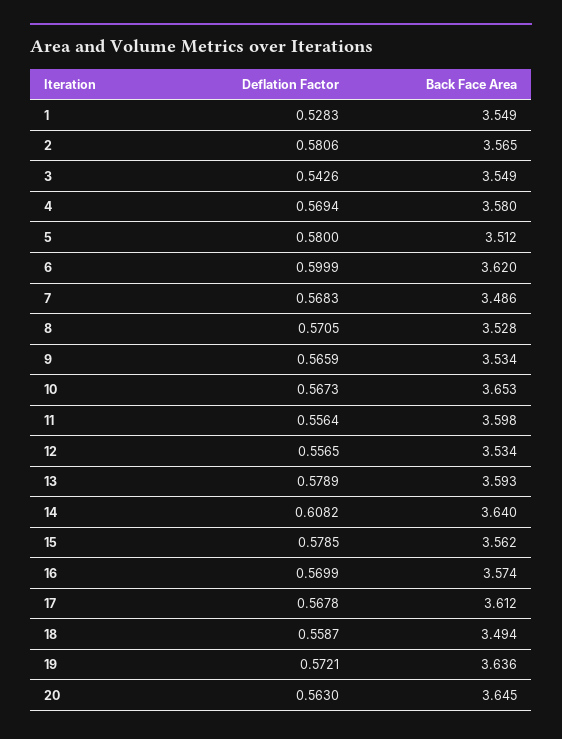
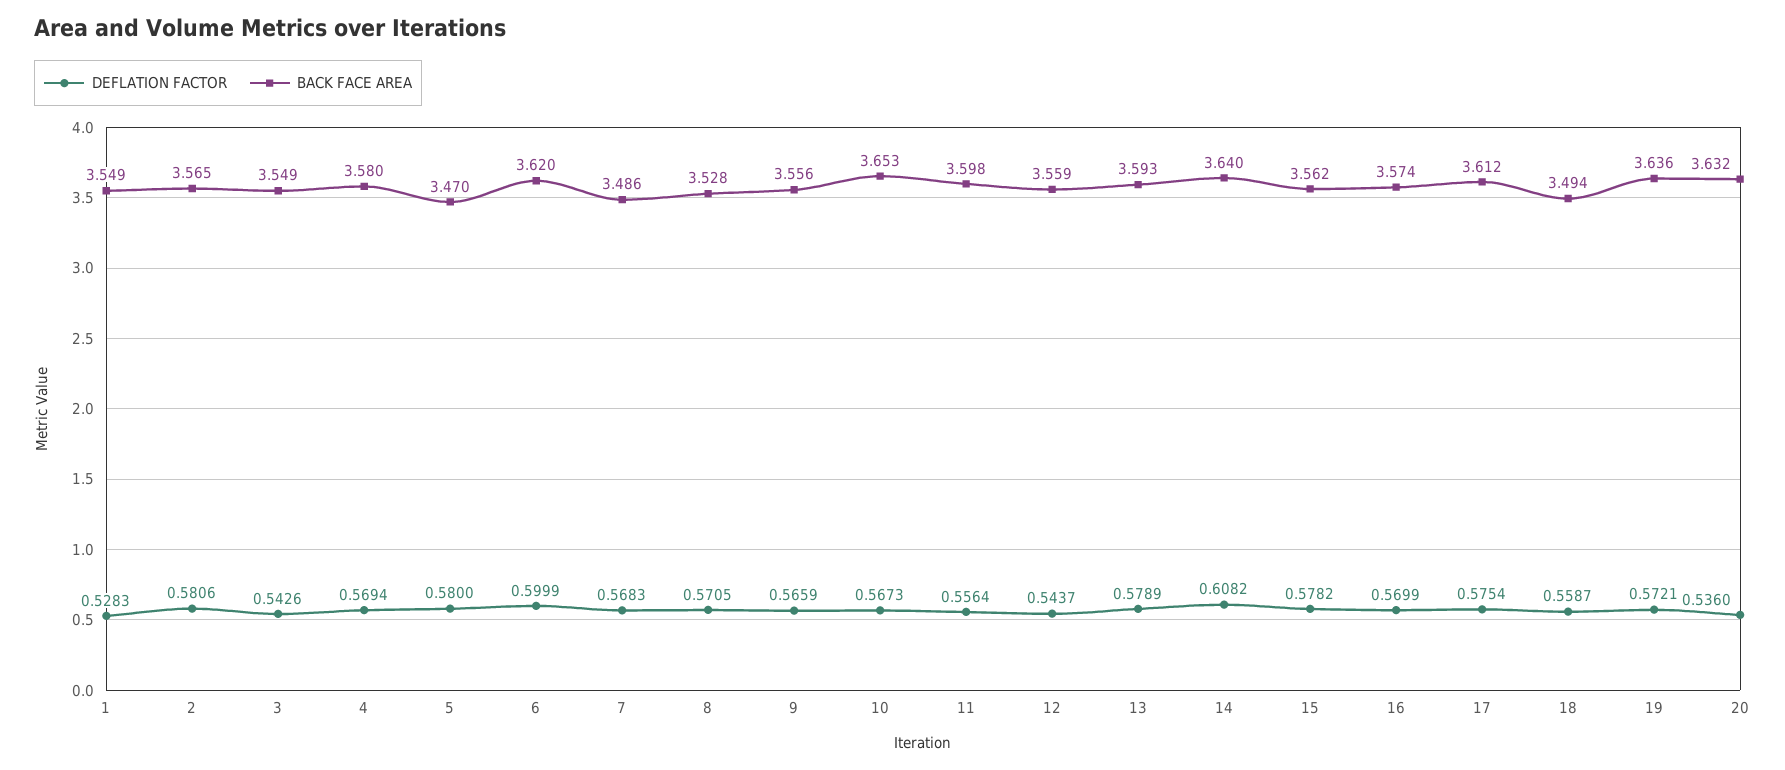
Back Face Area, 5: 3.512 -> 3.47
Back Face Area, 9: 3.534 -> 3.556
Deflation Factor, 12: 0.5565 -> 0.5437
Back Face Area, 12: 3.534 -> 3.559
Deflation Factor, 15: 0.5785 -> 0.5782
Deflation Factor, 17: 0.5678 -> 0.5754
Deflation Factor, 20: 0.563 -> 0.536
Back Face Area, 20: 3.645 -> 3.632

